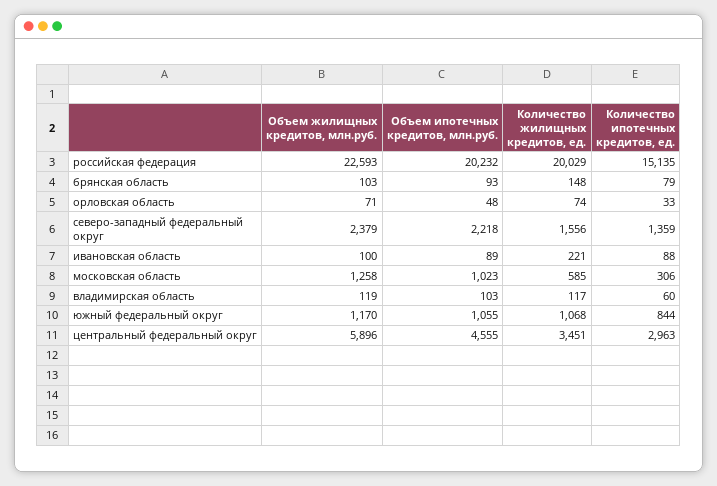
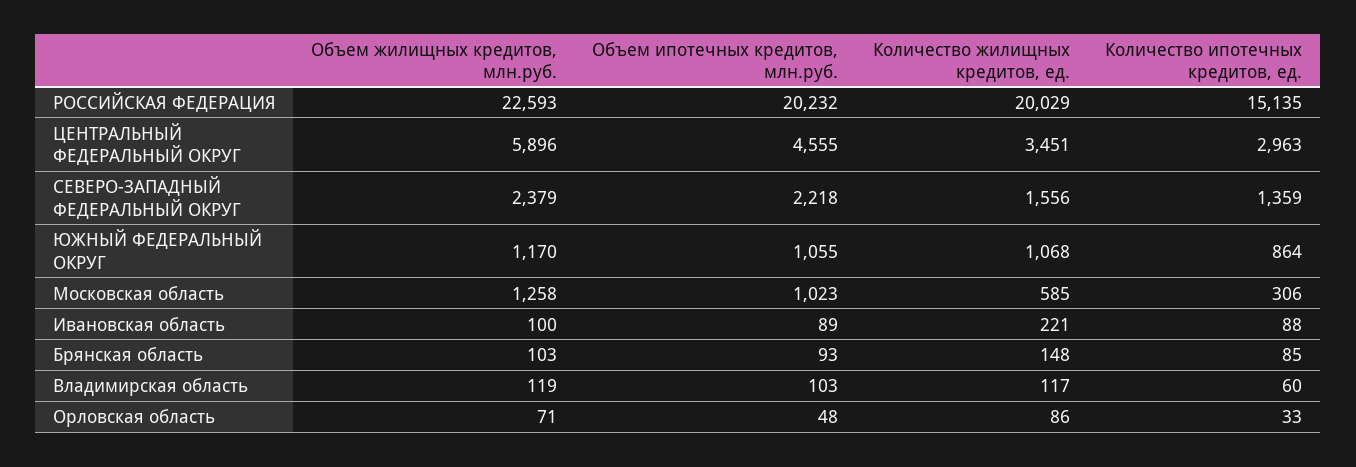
Количество ипотечных кредитов, ед., брянская область: 79 -> 85
Количество жилищных кредитов, ед., орловская область: 74 -> 86
Количество ипотечных кредитов, ед., южный федеральный округ: 844 -> 864

